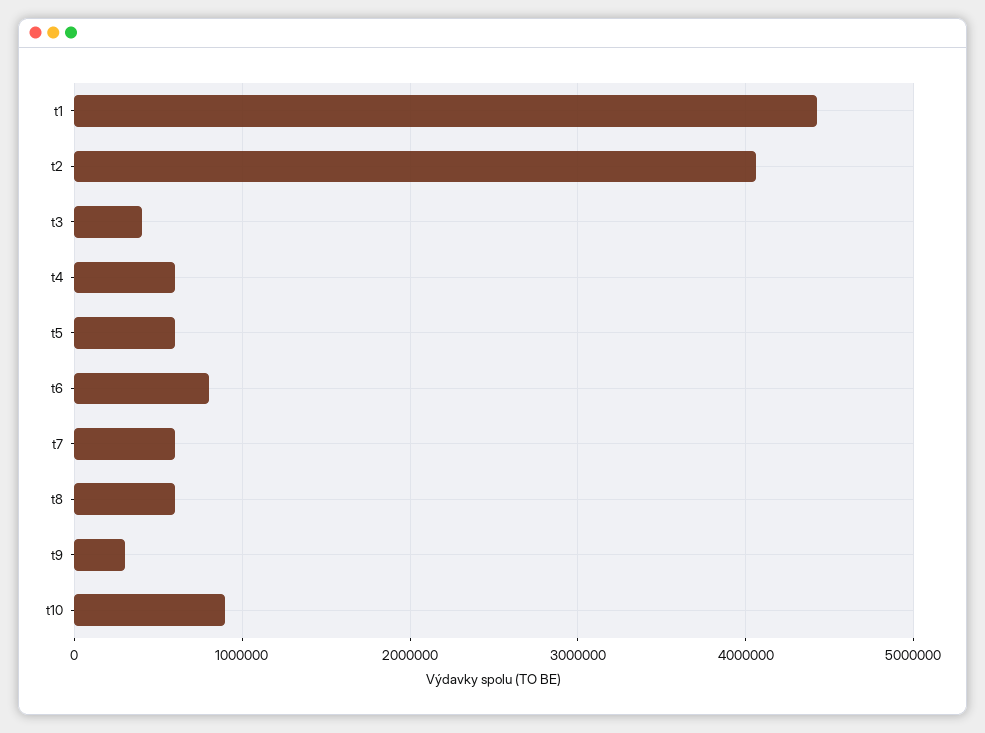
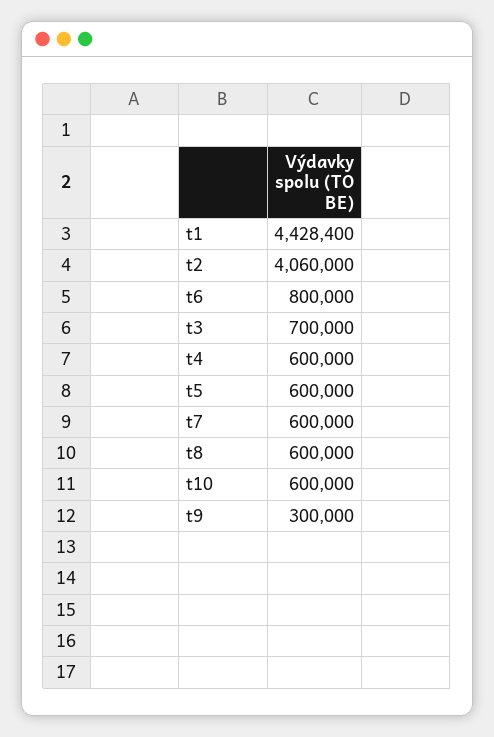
t3: 400000 -> 700000
t10: 900000 -> 600000

